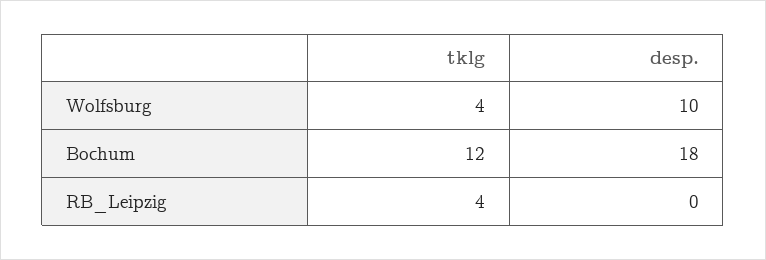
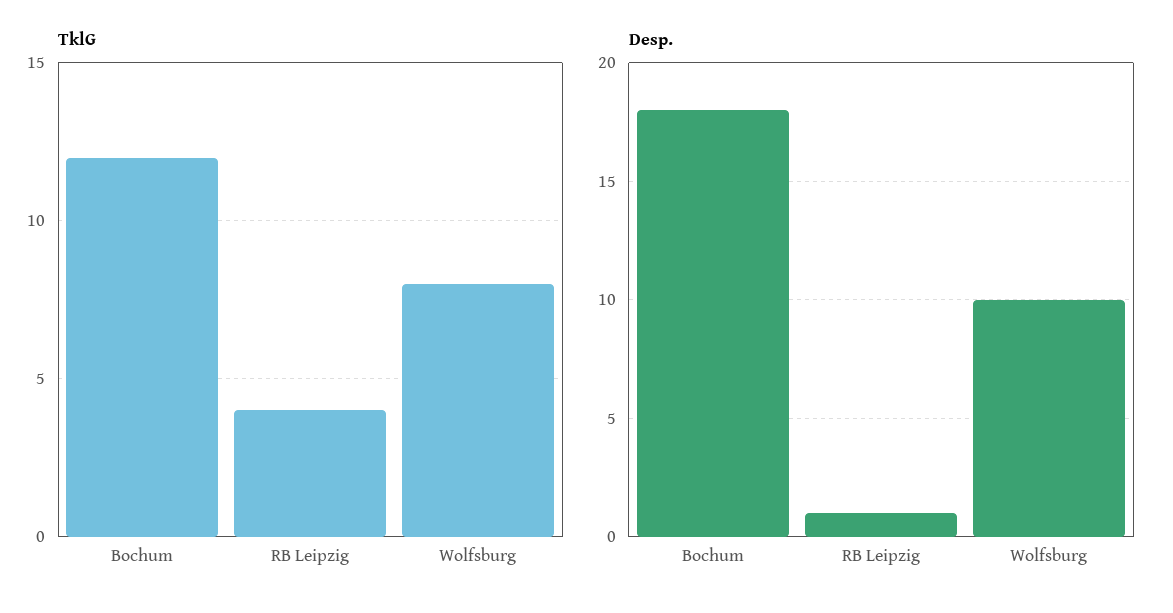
tklg, Wolfsburg: 4 -> 8
desp., RB_Leipzig: 0 -> 1

